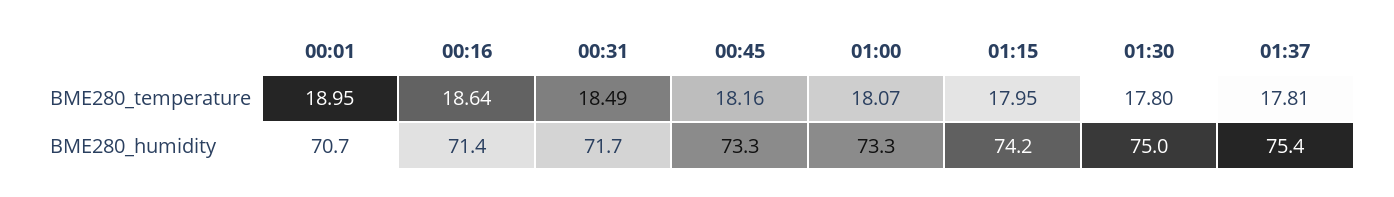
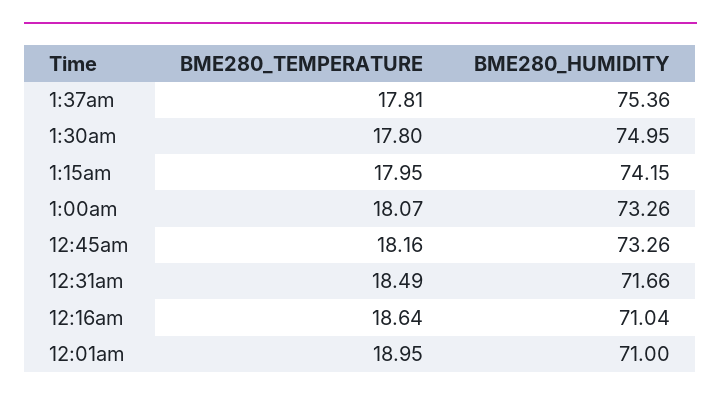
00:01, BME280_humidity: 70.7 -> 71
00:16, BME280_humidity: 71.4 -> 71.04

